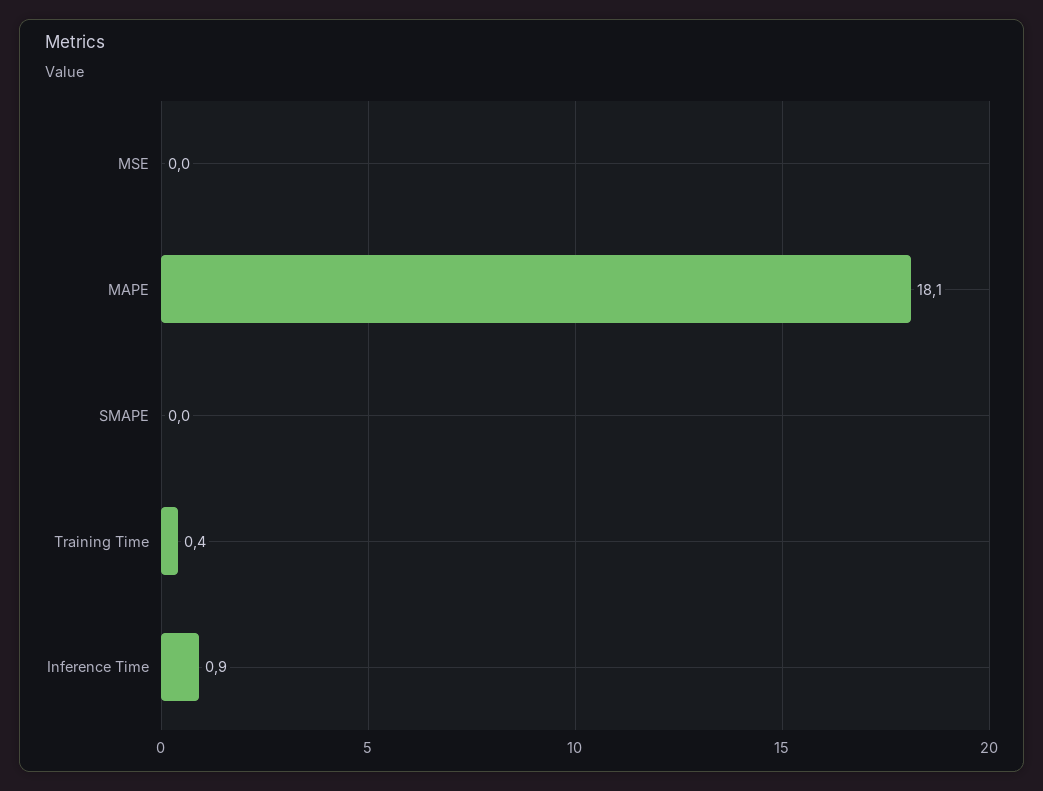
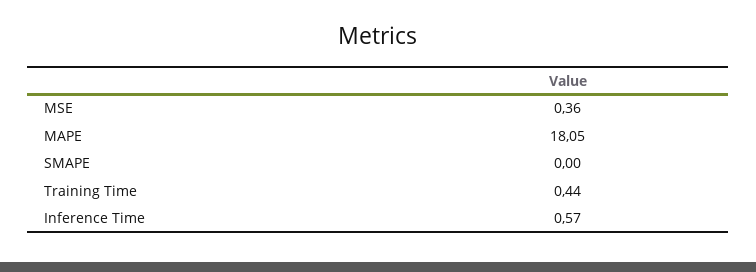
MSE: 0 -> 0.36
Inference Time: 0.9 -> 0.57

